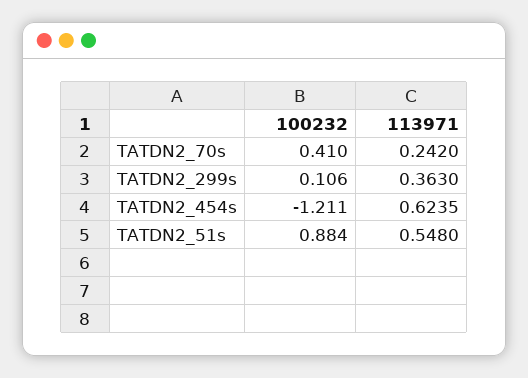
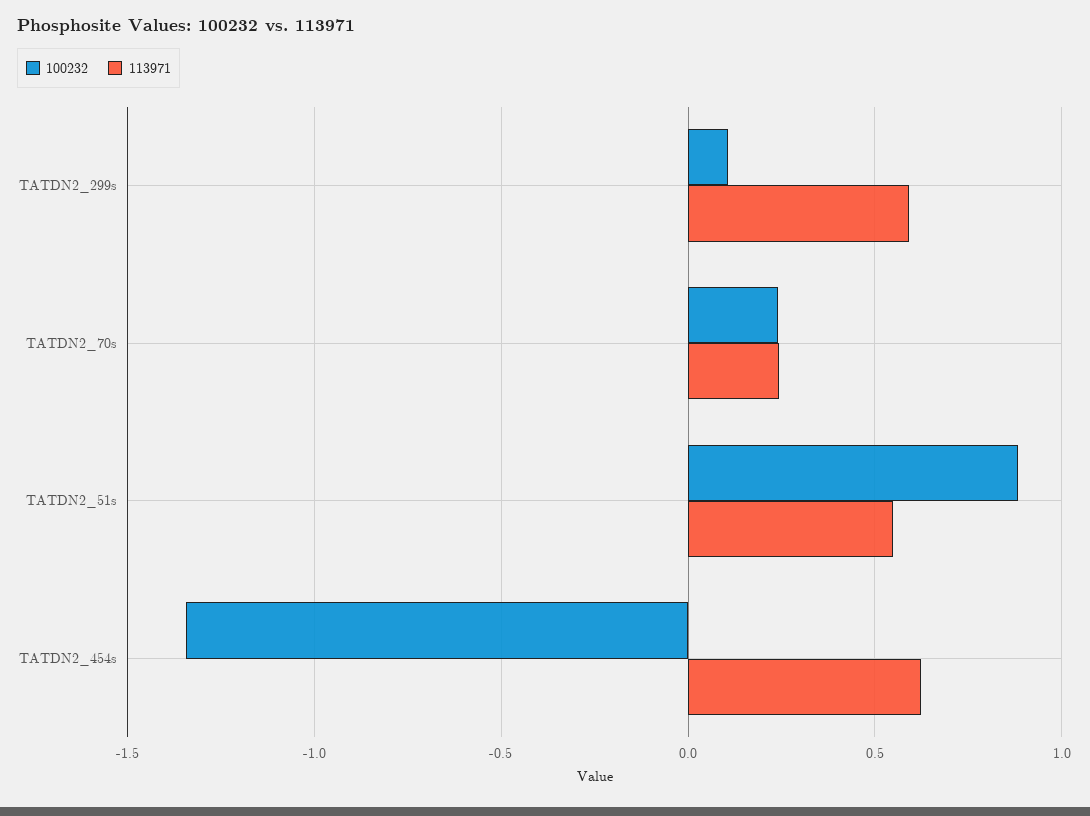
100232, TATDN2_70s: 0.41 -> 0.25
113971, TATDN2_299s: 0.363 -> 0.6
100232, TATDN2_454s: -1.211 -> -1.35

